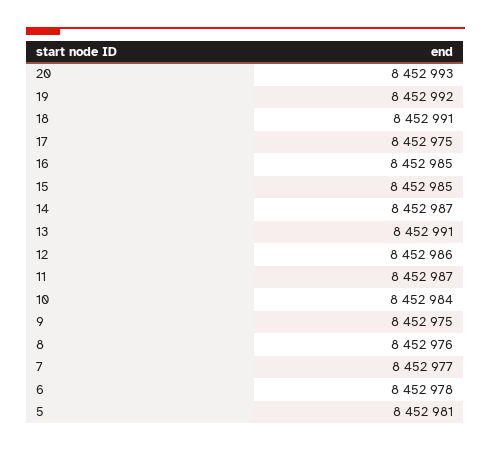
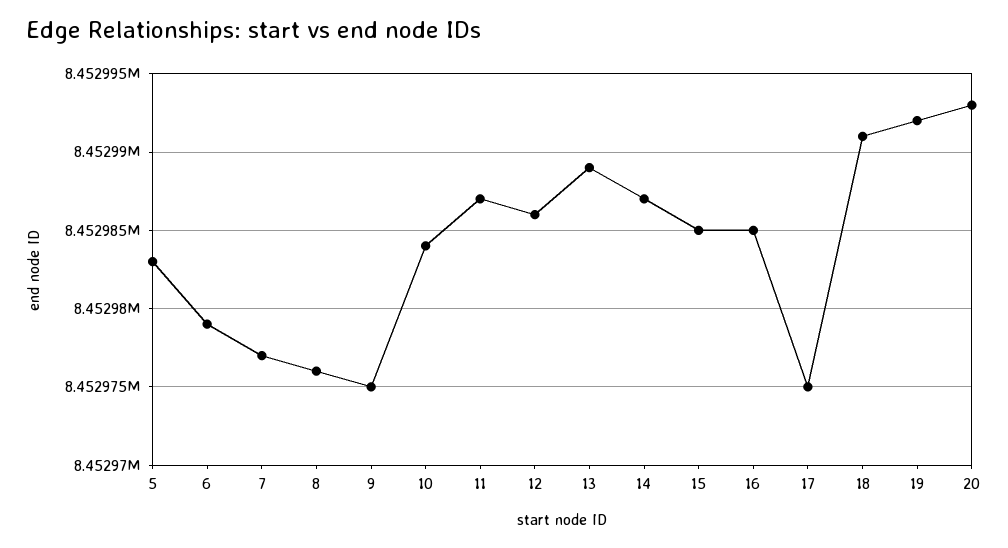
13: 8452991 -> 8452989
6: 8452978 -> 8452979
5: 8452981 -> 8452983

